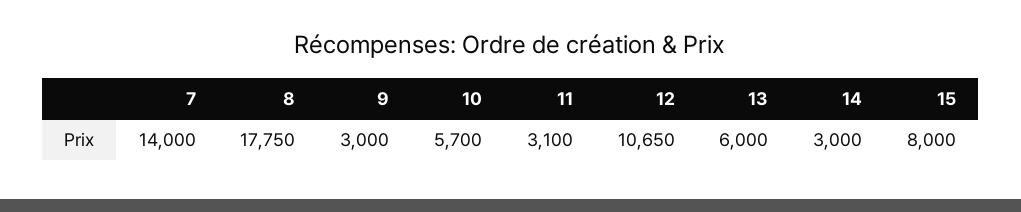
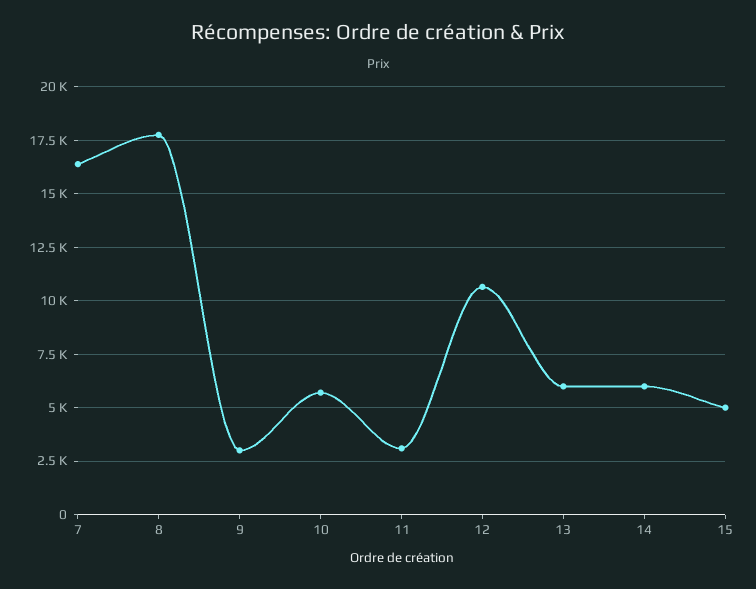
7: 14000 -> 16500
14: 3000 -> 6000
15: 8000 -> 5000

